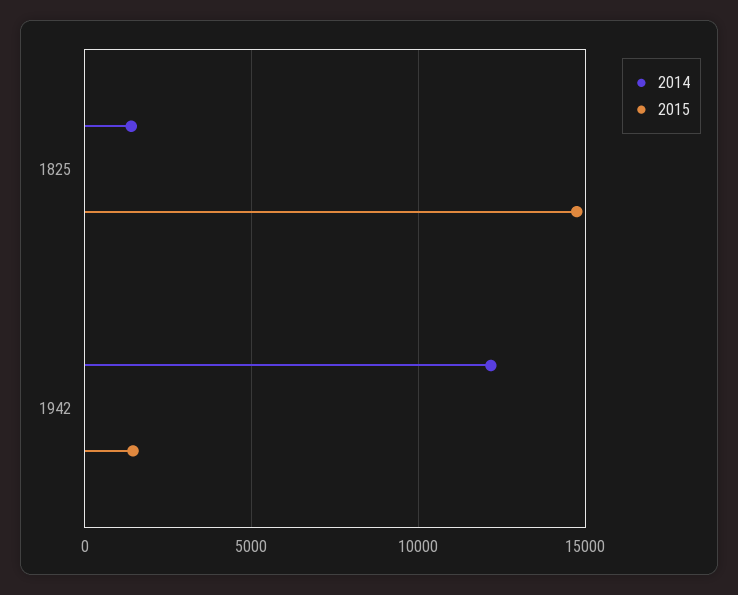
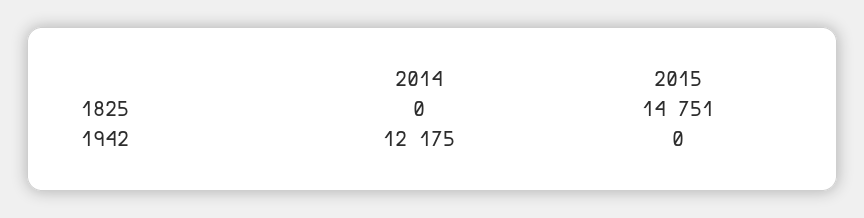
2014, 1825: 1500 -> 0
2015, 1942: 1500 -> 0

